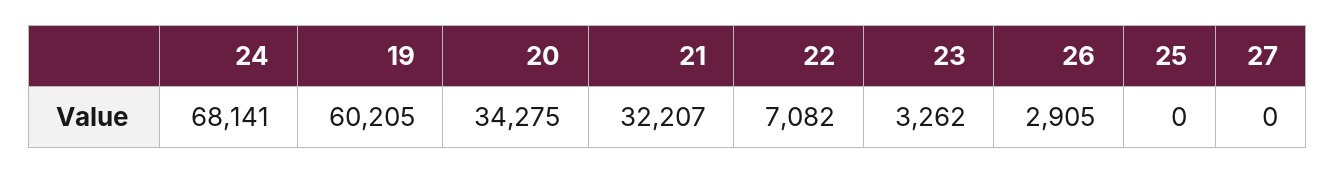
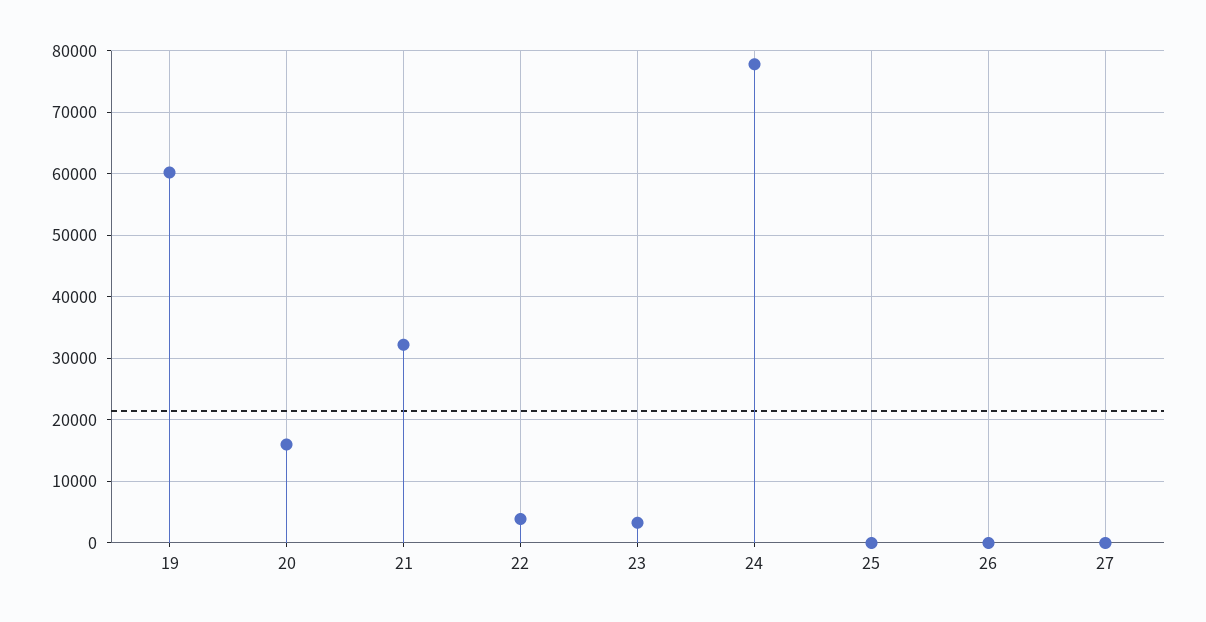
24: 68141 -> 78000
20: 34275 -> 16000
22: 7082 -> 4000
26: 2905 -> 0

